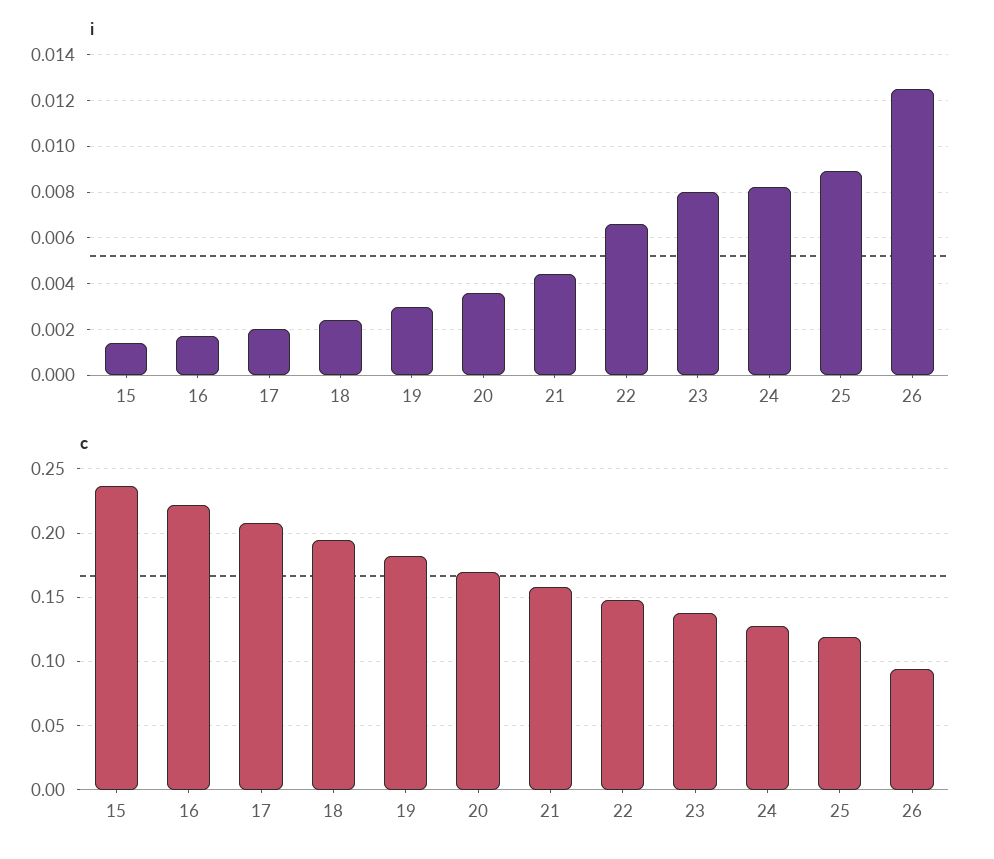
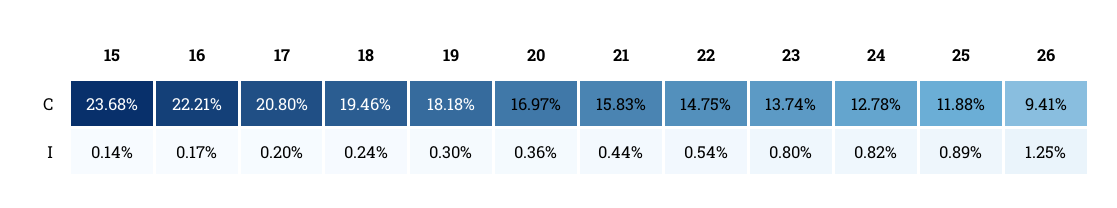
i, 22: 0.0065 -> 0.0054

